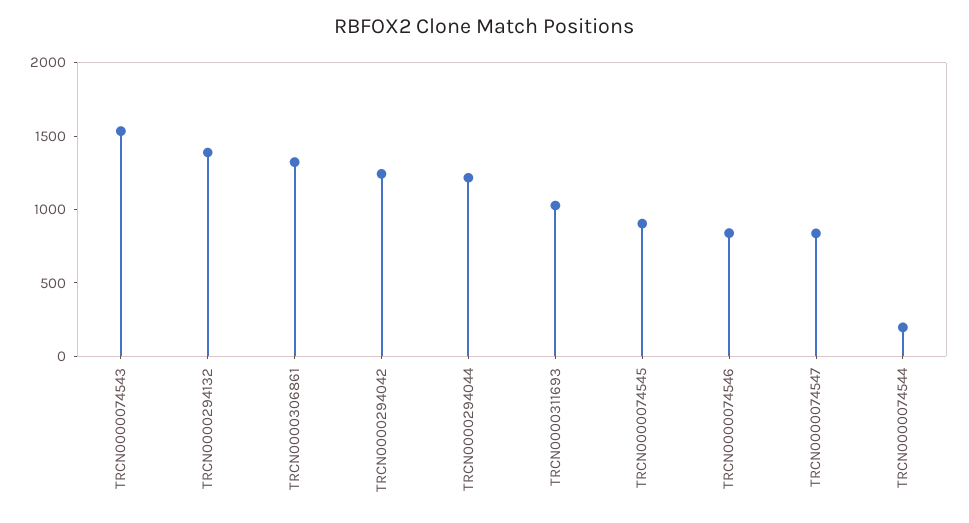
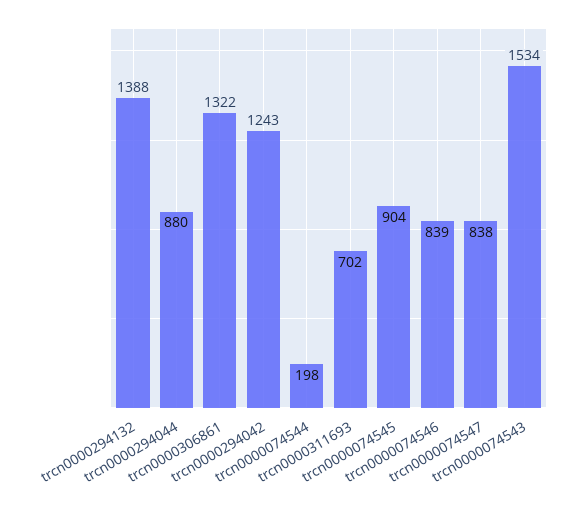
TRCN0000294044: 1200 -> 880
TRCN0000311693: 1000 -> 702

